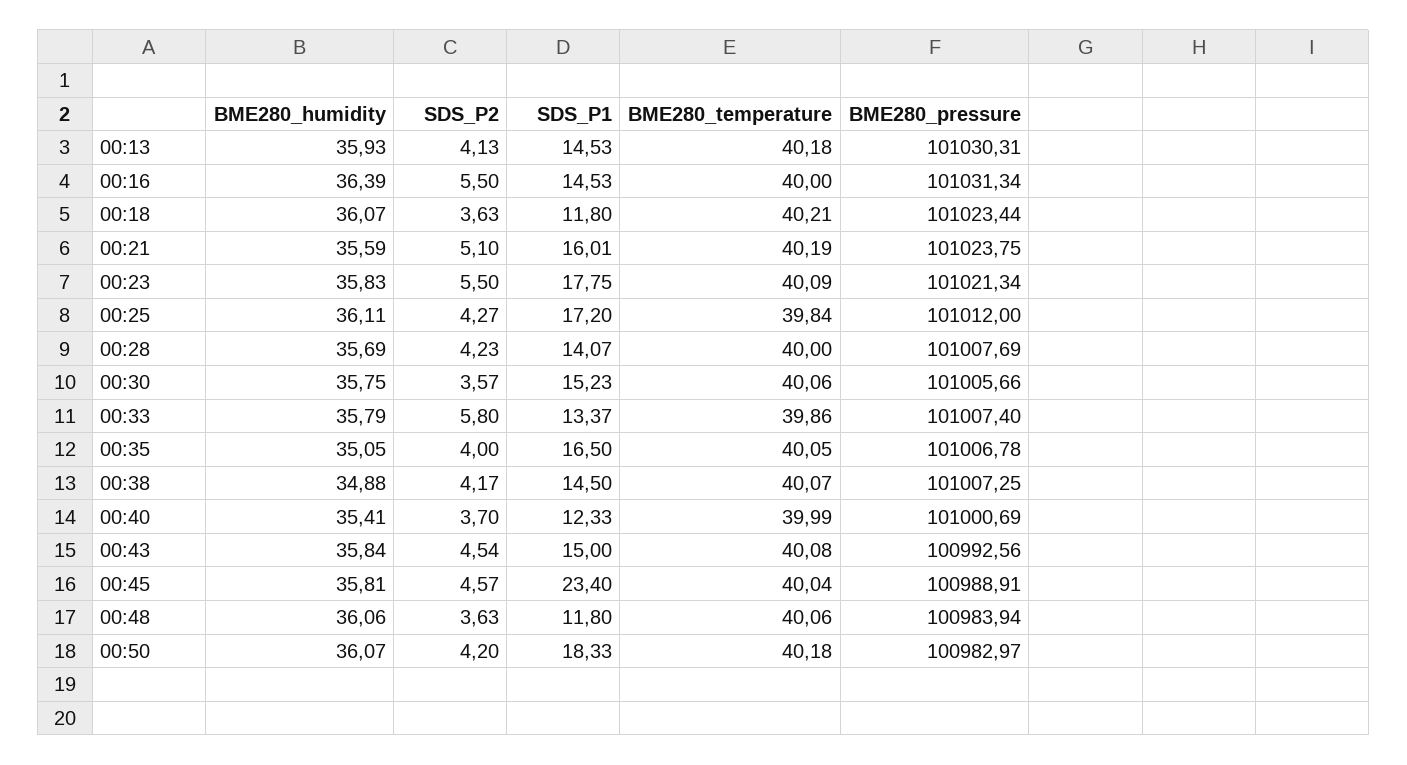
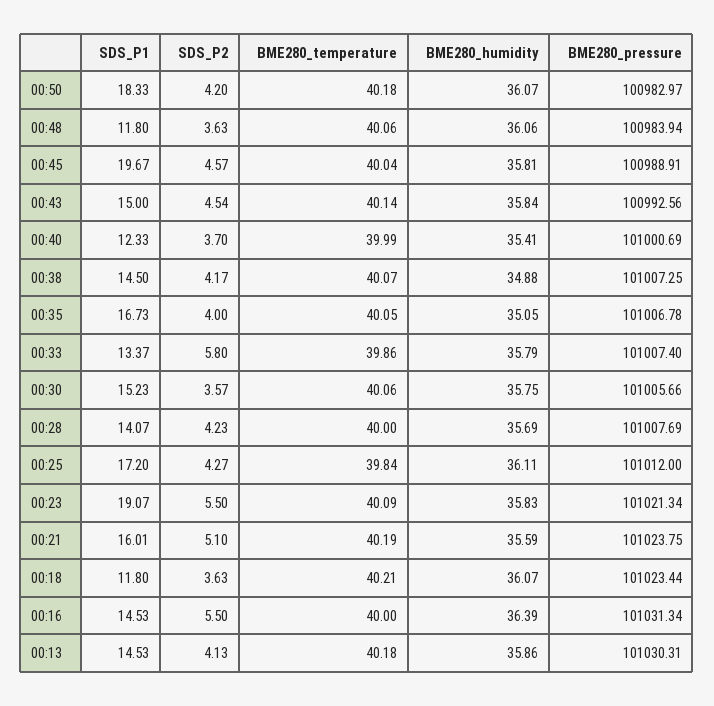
BME280_humidity, 00:13: 35.93 -> 35.86
SDS_P1, 00:23: 17.75 -> 19.07
SDS_P1, 00:35: 16.5 -> 16.73
BME280_temperature, 00:43: 40.08 -> 40.14
SDS_P1, 00:45: 23.4 -> 19.67

